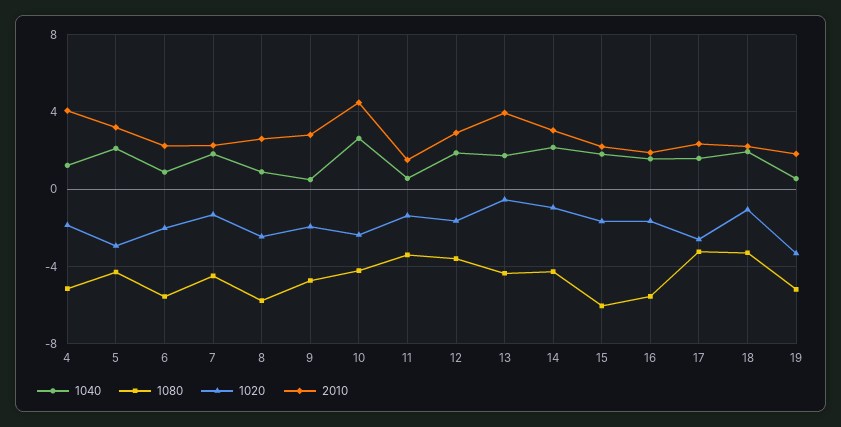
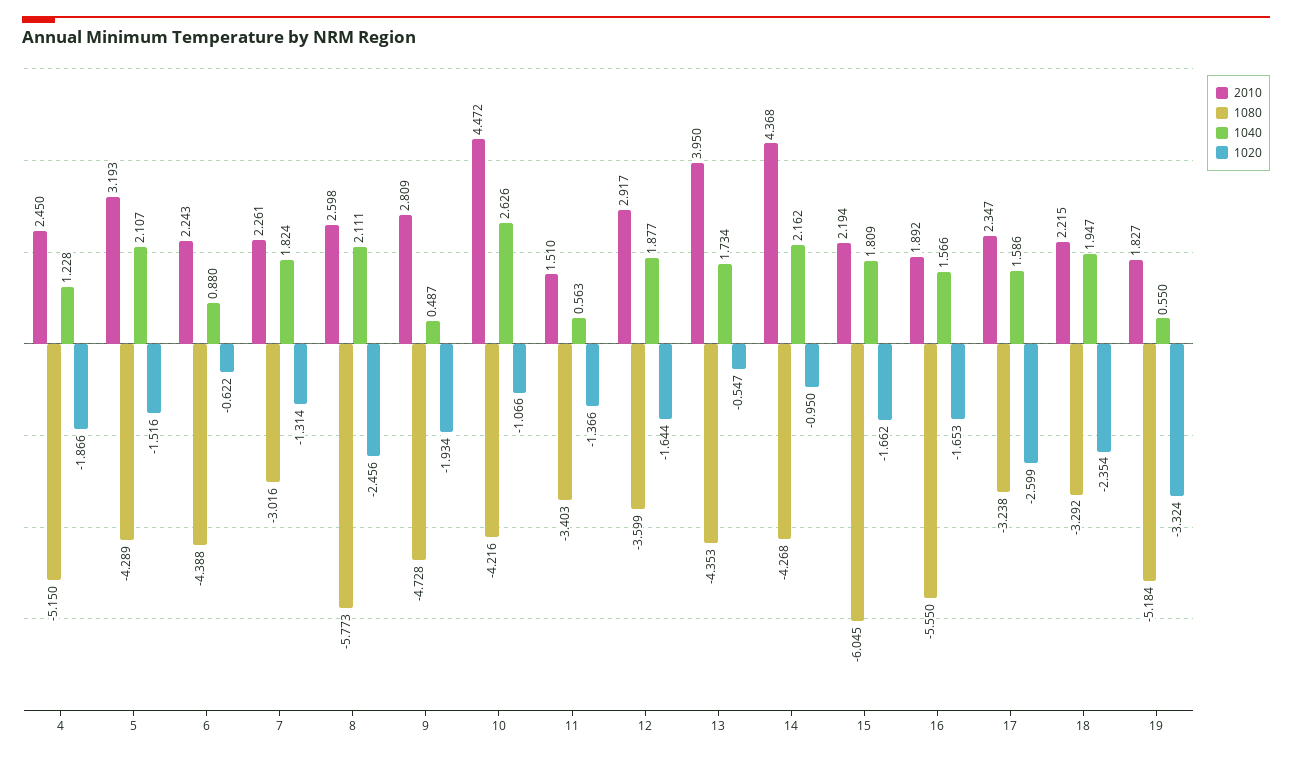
2010, 4: 4 -> 2.45
1020, 5: -3 -> -1.516
1080, 6: -5.5 -> -4.388
1020, 6: -2 -> -0.622
1080, 7: -4.5 -> -3.016
1040, 8: 1 -> 2.111
1020, 10: -2.5 -> -1.066
2010, 14: 3 -> 4.368
1020, 18: -1 -> -2.354

